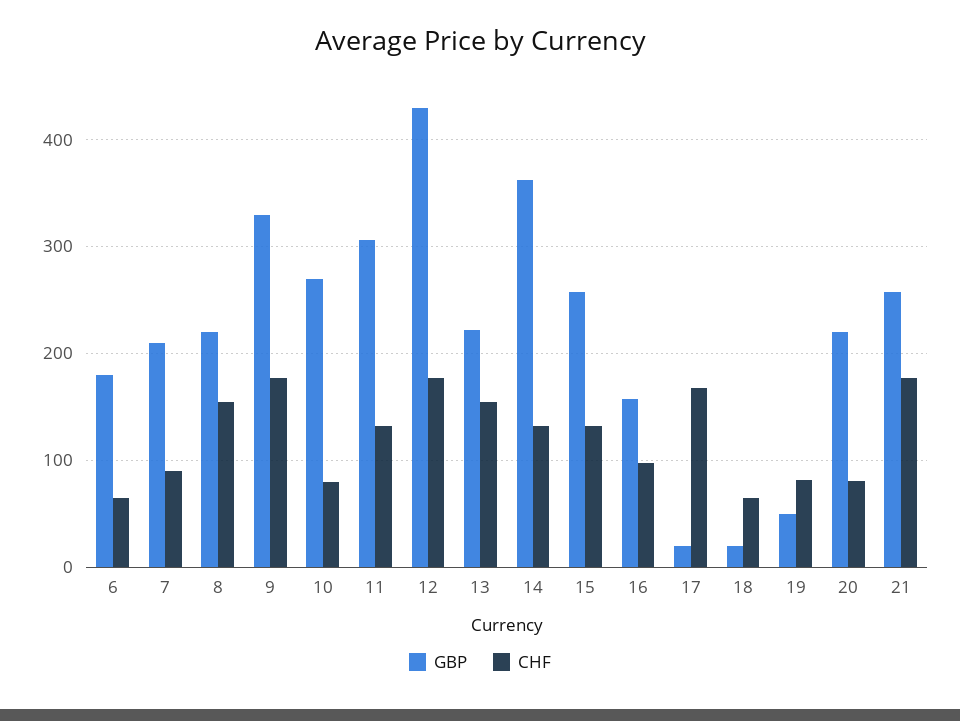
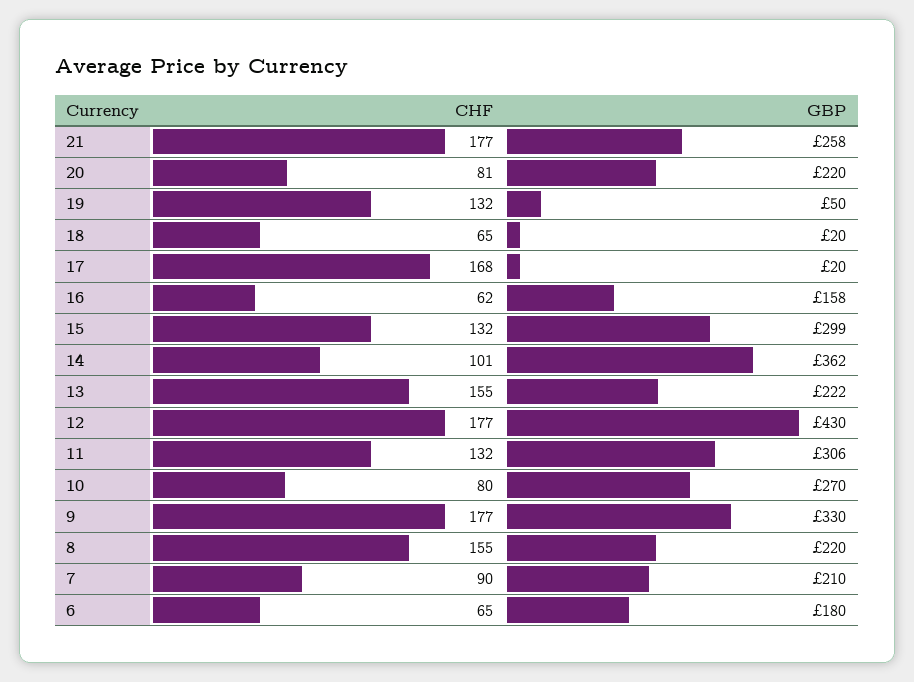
CHF, 14: 130 -> 101
GBP, 15: 260 -> 299
CHF, 16: 100 -> 62
CHF, 19: 80 -> 132

